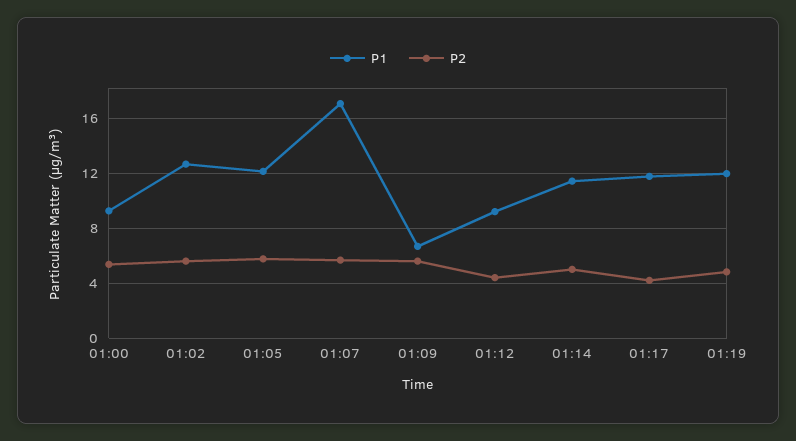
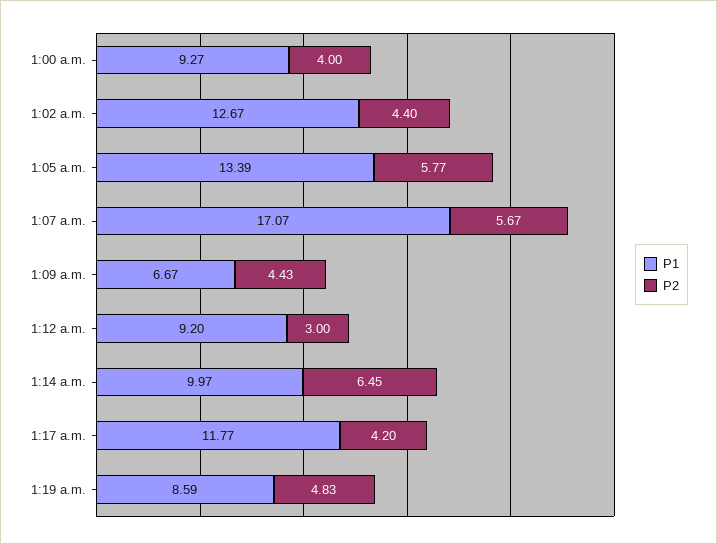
P2, 01:00: 5.5 -> 4
P2, 01:02: 5.5 -> 4.4
P1, 01:05: 12 -> 13.39
P2, 01:09: 5.5 -> 4.43
P2, 01:12: 4.5 -> 3
P1, 01:14: 11.5 -> 9.97
P2, 01:14: 5 -> 6.45
P1, 01:19: 12 -> 8.59

